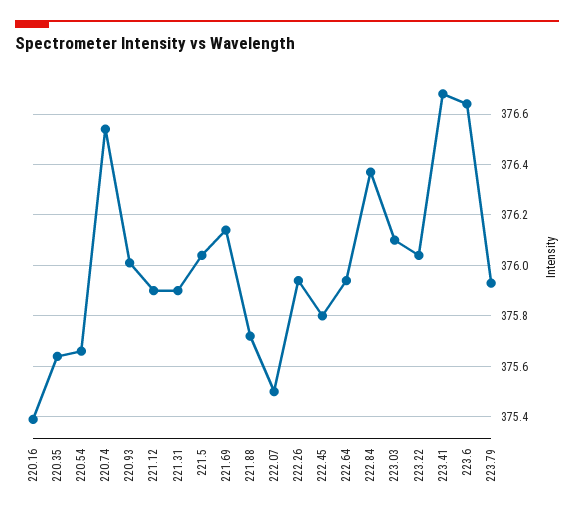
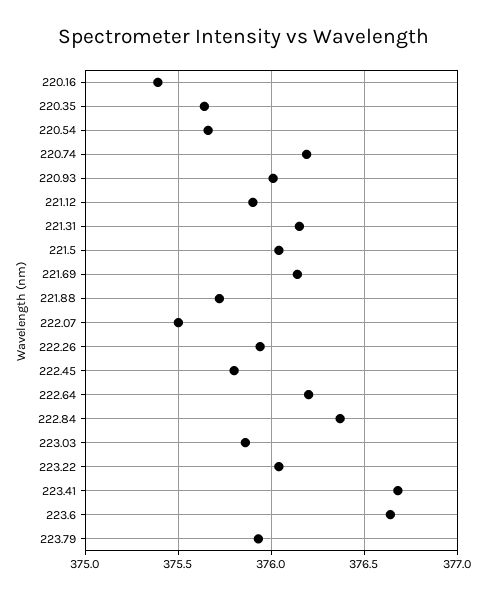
220.74: 376.55 -> 376.2
221.31: 375.9 -> 376.15
222.64: 375.95 -> 376.2
223.03: 376.1 -> 375.85

